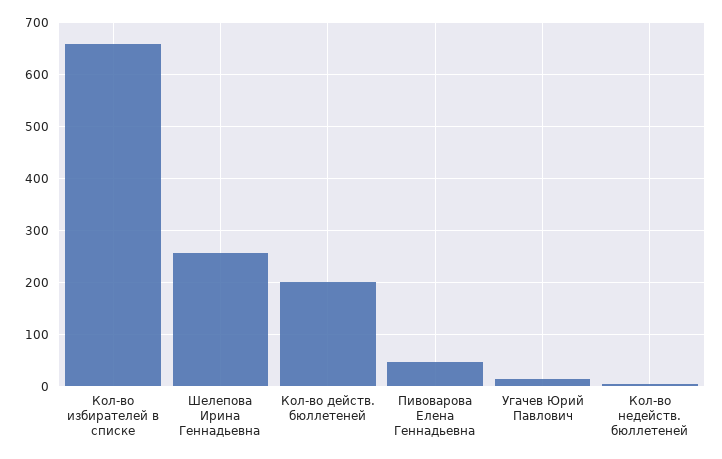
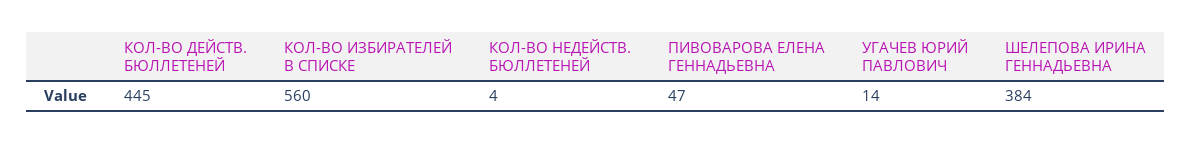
Кол-во избирателей в списке: 660 -> 560
Шелепова Ирина Геннадьевна: 260 -> 384
Кол-во действ. бюллетеней: 200 -> 445

